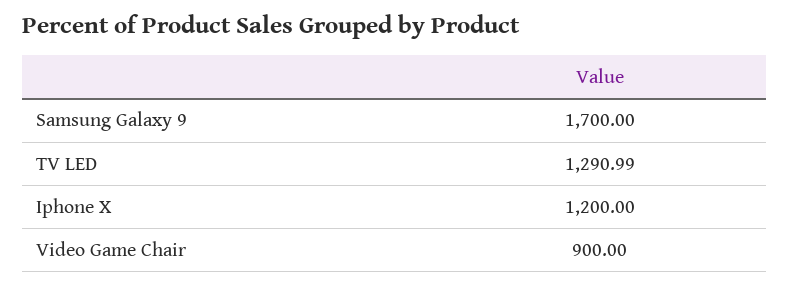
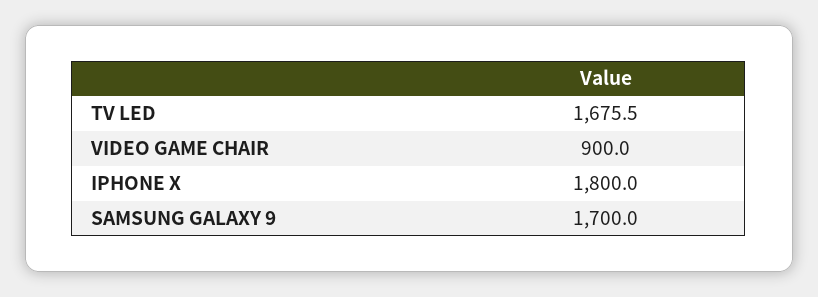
TV LED: 1290.99 -> 1675.5
Iphone X: 1200 -> 1800

